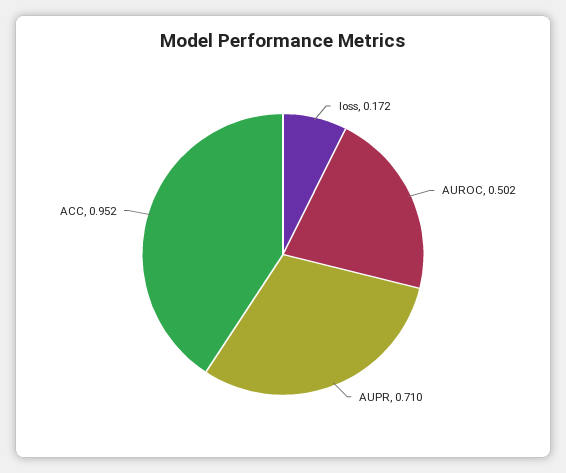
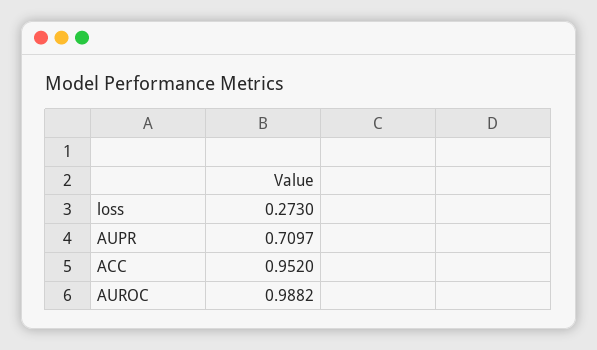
loss: 0.172 -> 0.273
AUROC: 0.502 -> 0.9882

